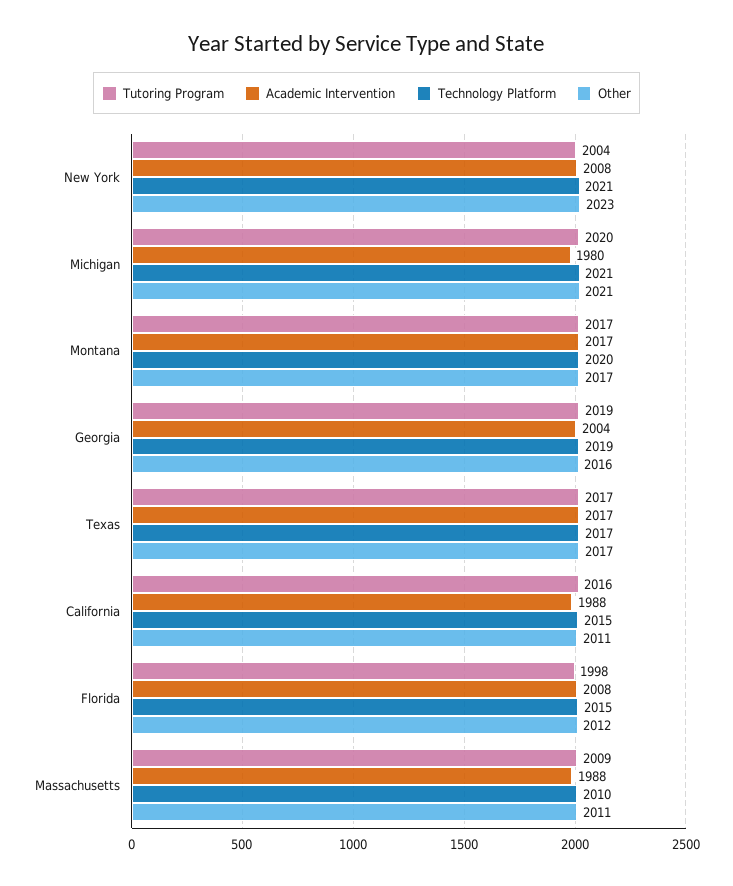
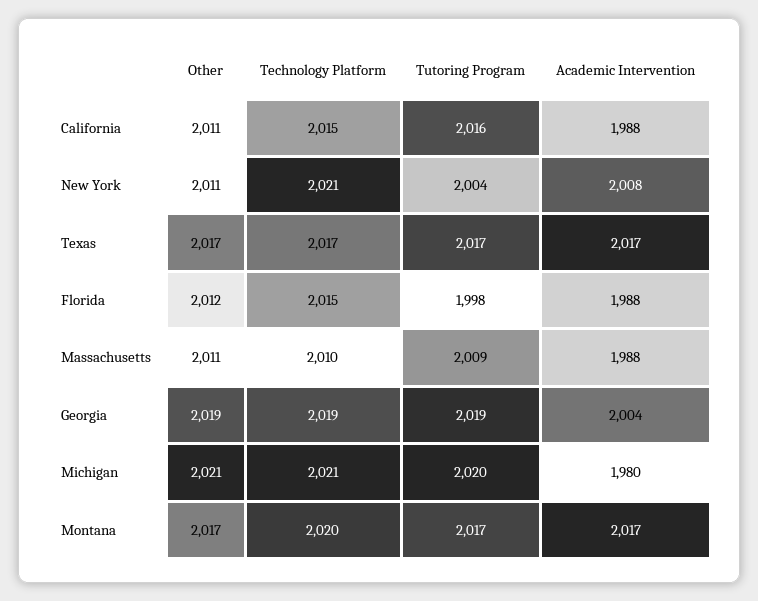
Other, New York: 2023 -> 2011
Other, Georgia: 2016 -> 2019
Academic Intervention, Florida: 2008 -> 1988

